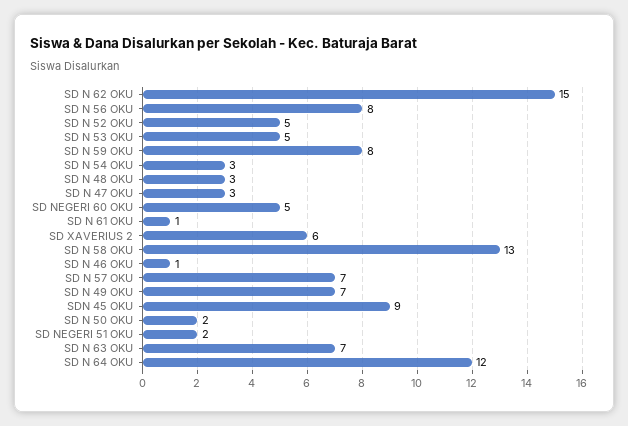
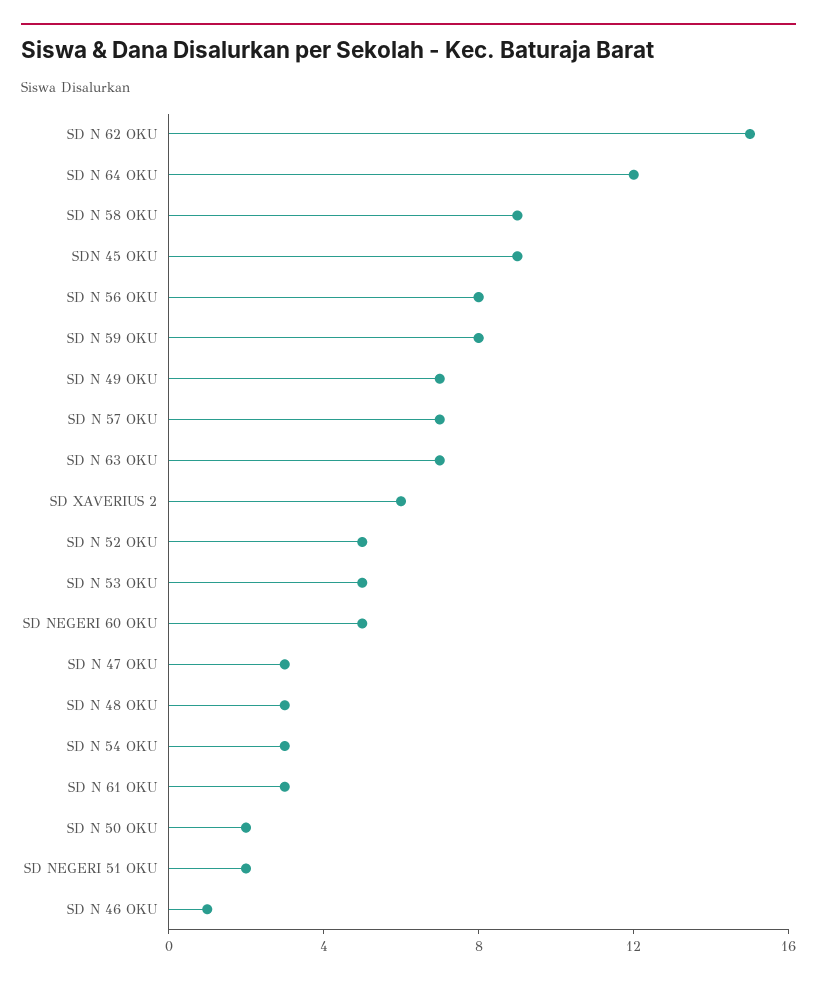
SD N 61 OKU: 1 -> 3
SD N 58 OKU: 13 -> 9

